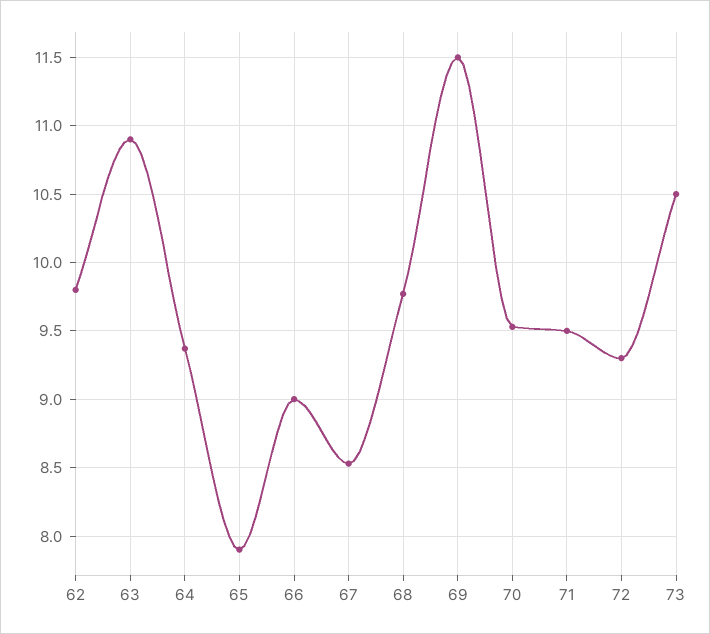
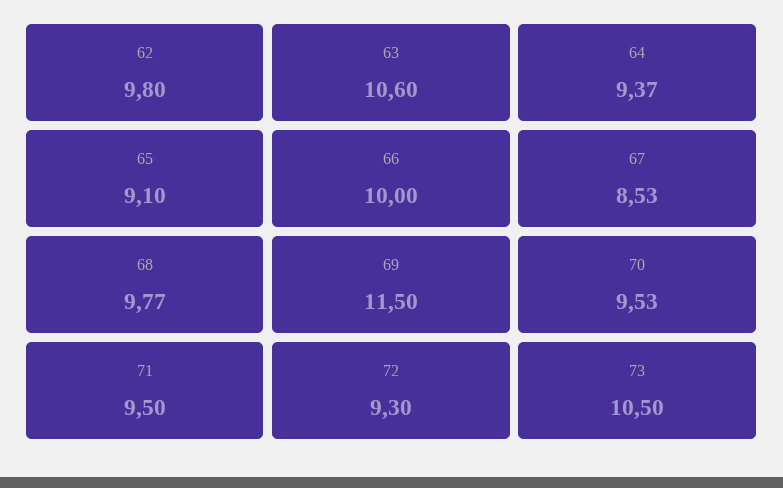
63: 10.9 -> 10.6
65: 7.9 -> 9.1
66: 9 -> 10

